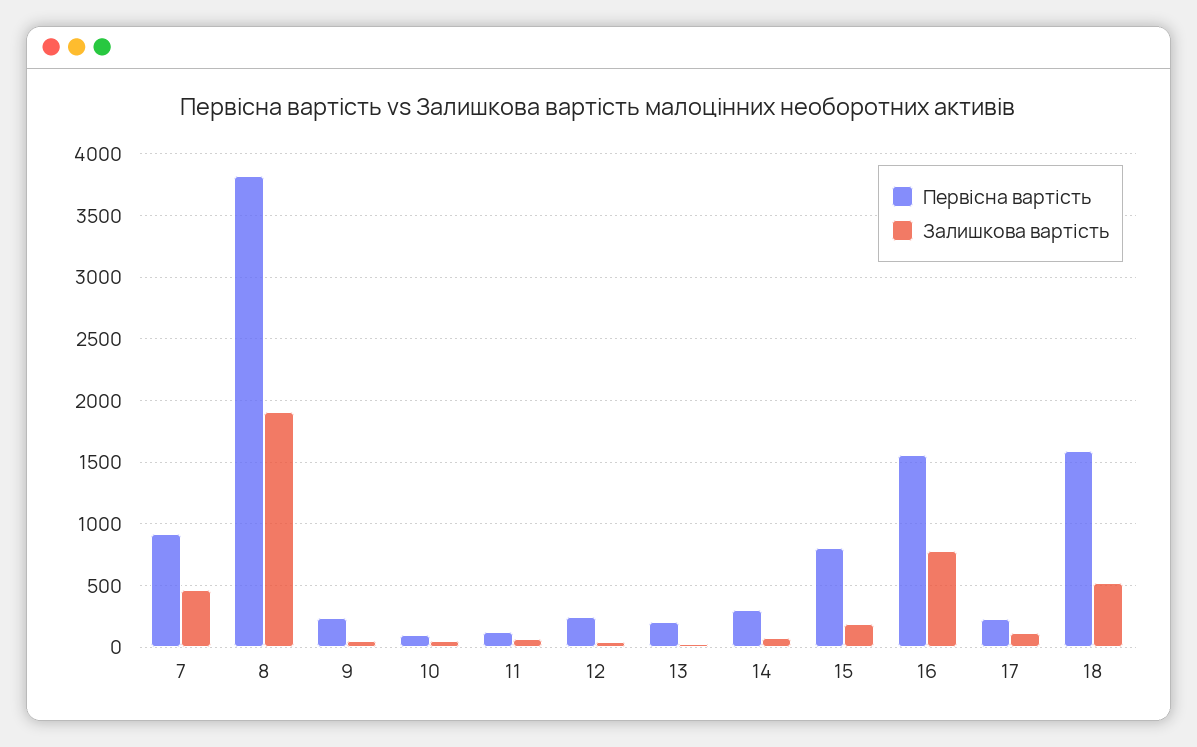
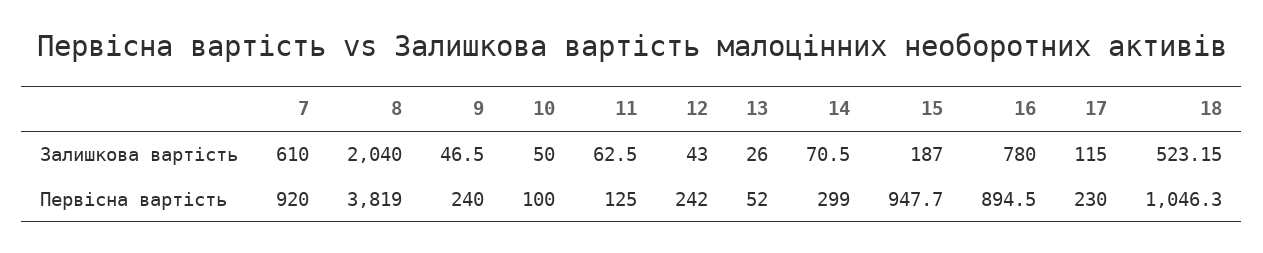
Залишкова вартість, 7: 450 -> 610
Залишкова вартість, 8: 1900 -> 2040
Первісна вартість, 13: 200 -> 52
Первісна вартість, 15: 800 -> 947.7
Первісна вартість, 16: 1550 -> 894.5
Первісна вартість, 18: 1600 -> 1046.3

